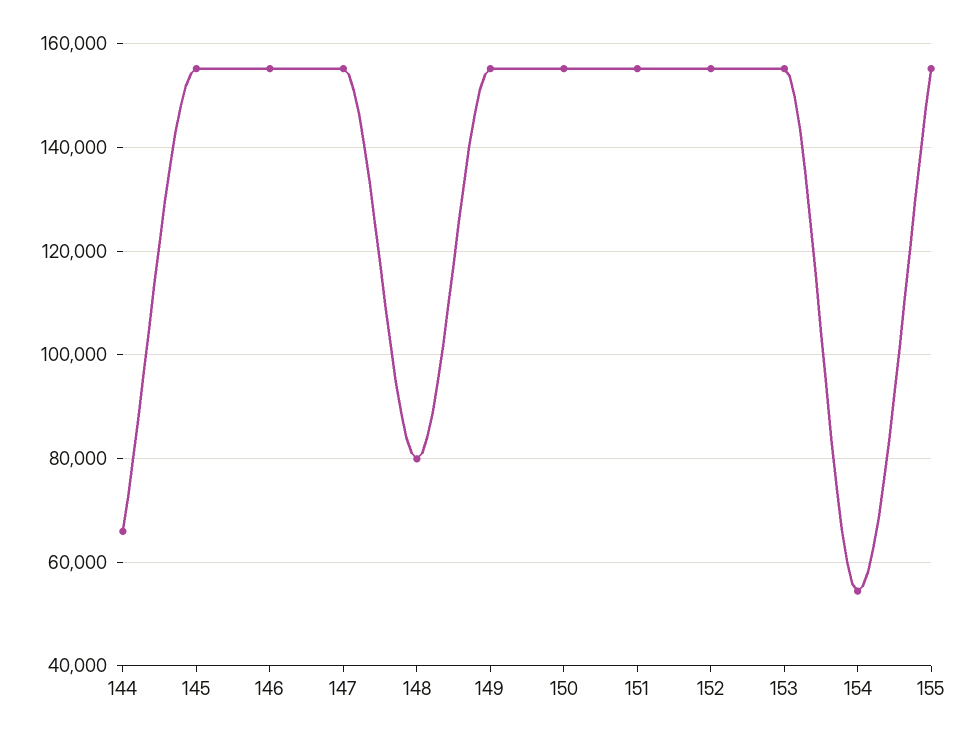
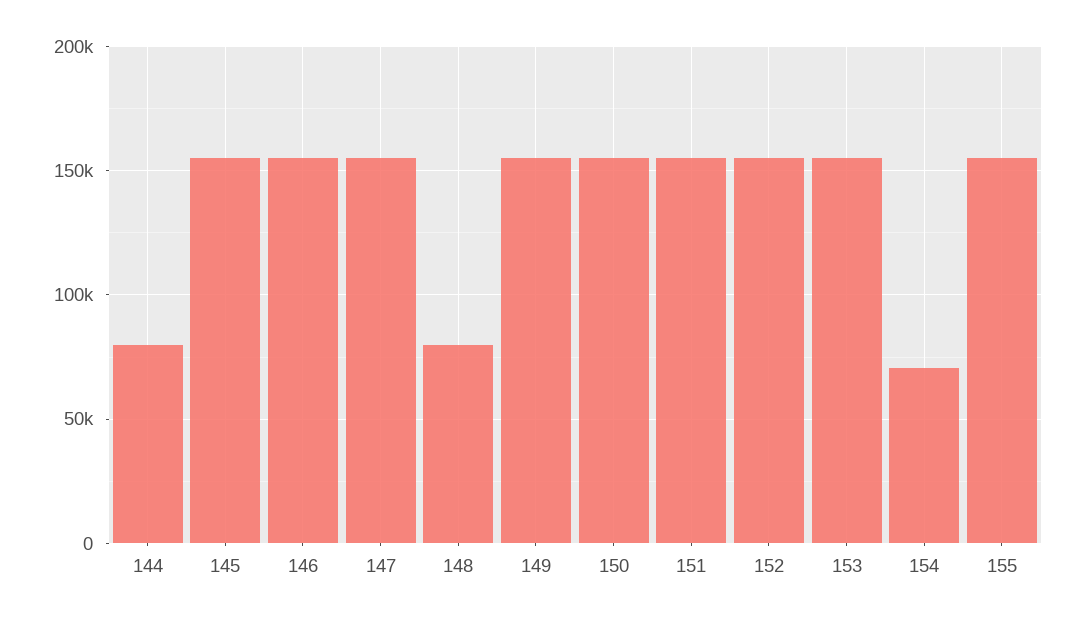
144: 66000 -> 80000
154: 54000 -> 70000

